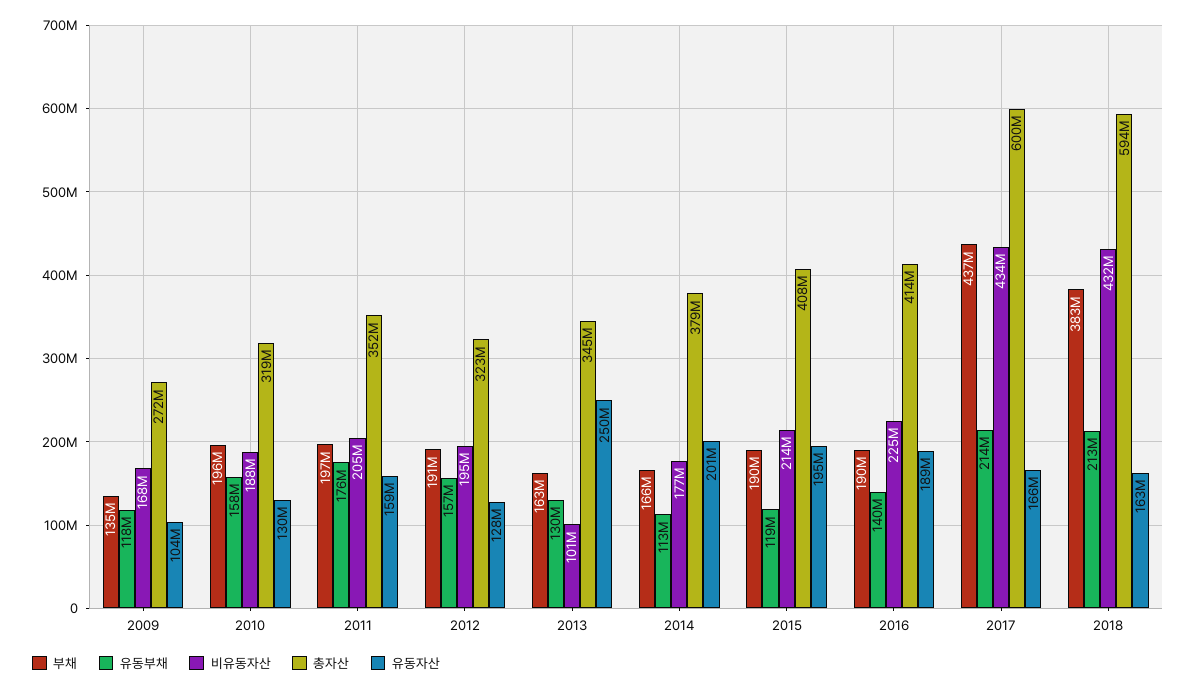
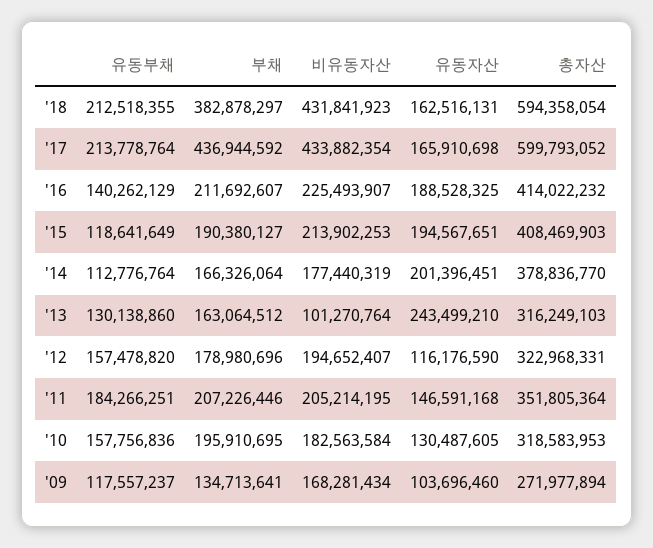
비유동자산, 2010: 188000000 -> 182563584
부채, 2011: 197000000 -> 207226446
유동부채, 2011: 176000000 -> 184266251
유동자산, 2011: 159000000 -> 146591168
부채, 2012: 191000000 -> 178980696
유동자산, 2012: 128000000 -> 116176590
총자산, 2013: 345000000 -> 316249103
유동자산, 2013: 250000000 -> 243499210
부채, 2016: 190000000 -> 211692607

